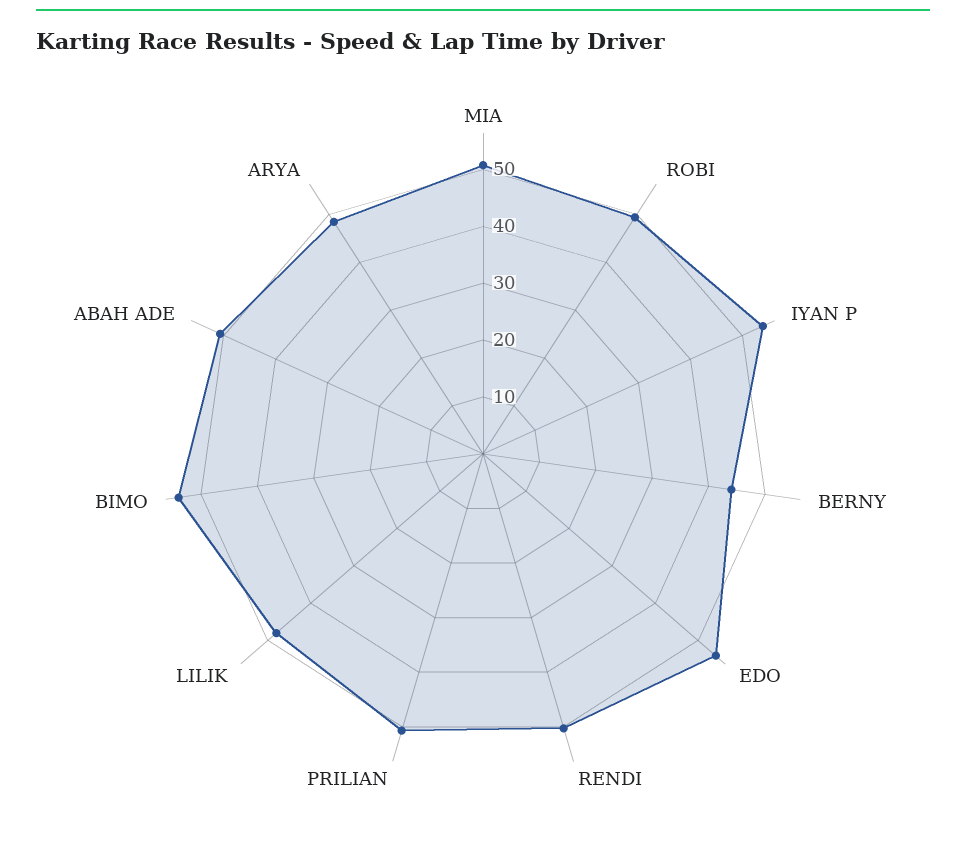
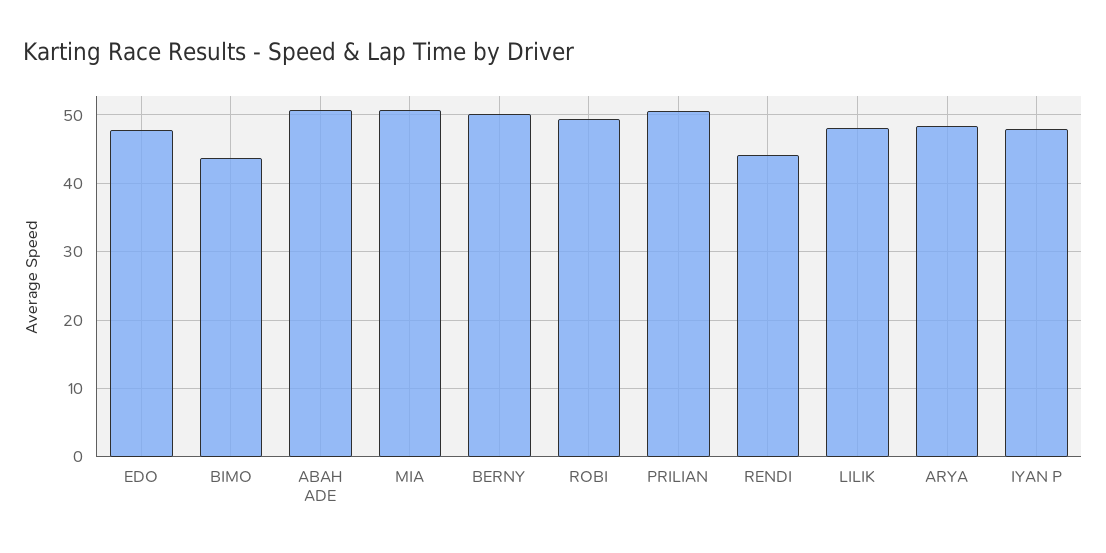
IYAN P: 54 -> 48
BERNY: 44 -> 50
EDO: 54 -> 48
RENDI: 50 -> 44
BIMO: 54 -> 44

